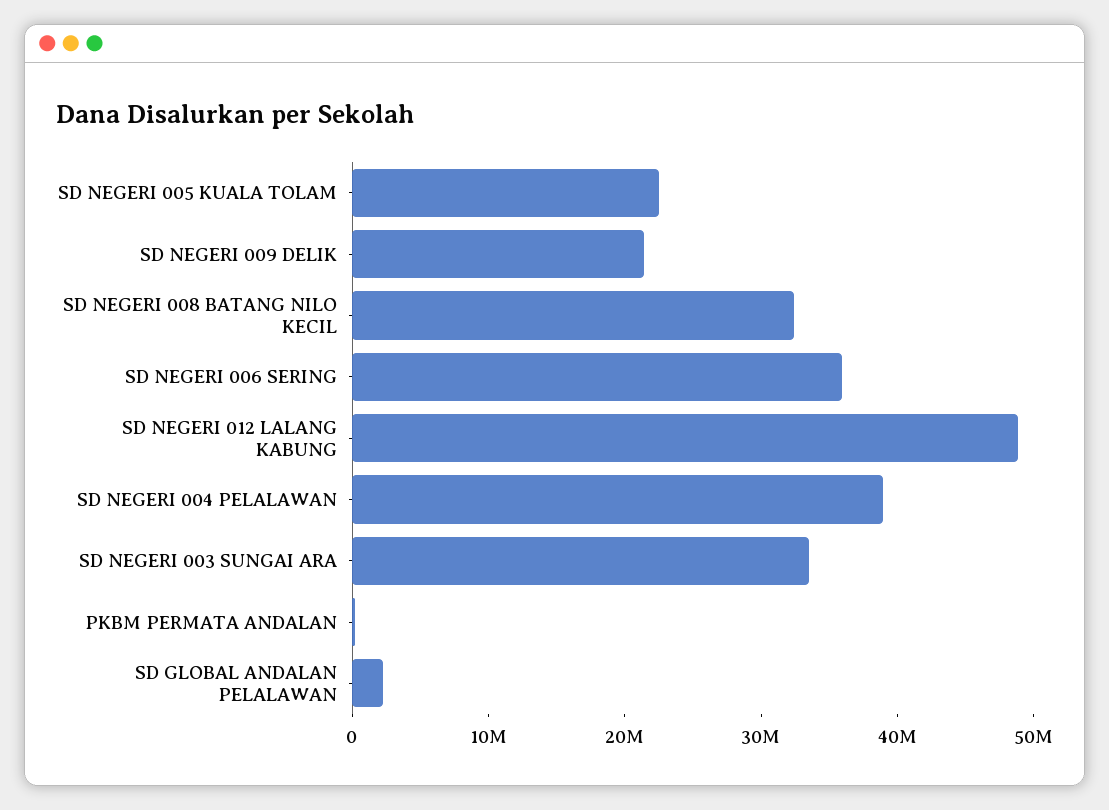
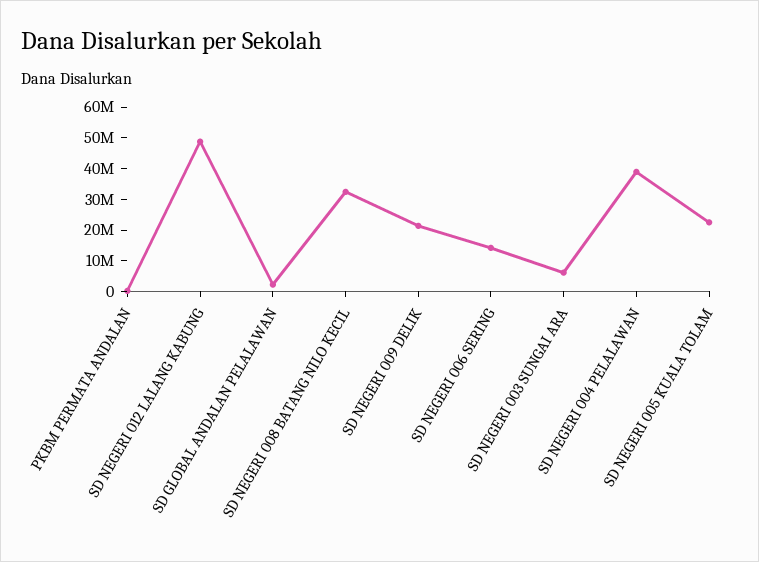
SD NEGERI 006 SERING: 36000000 -> 15000000
SD NEGERI 003 SUNGAI ARA: 34000000 -> 5000000

